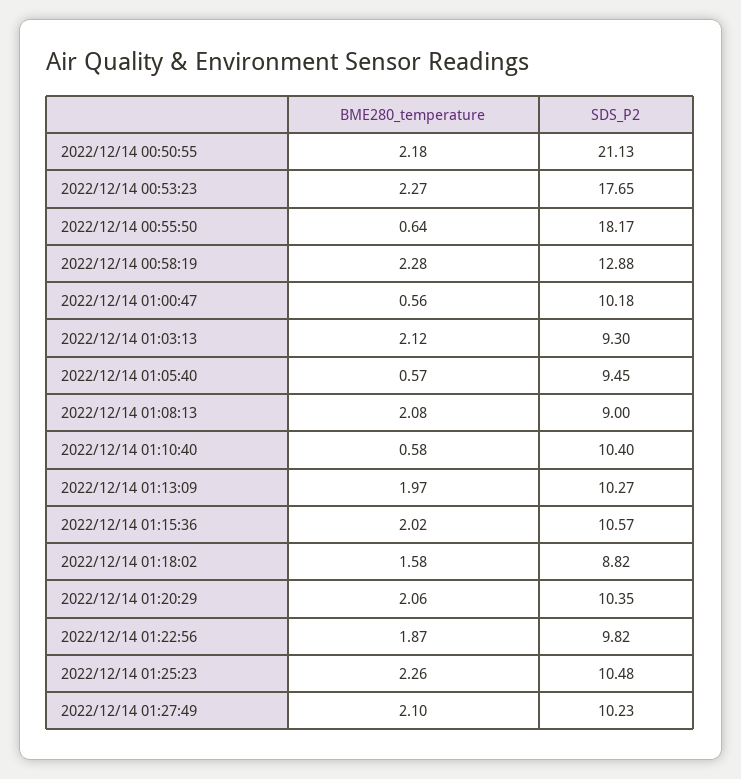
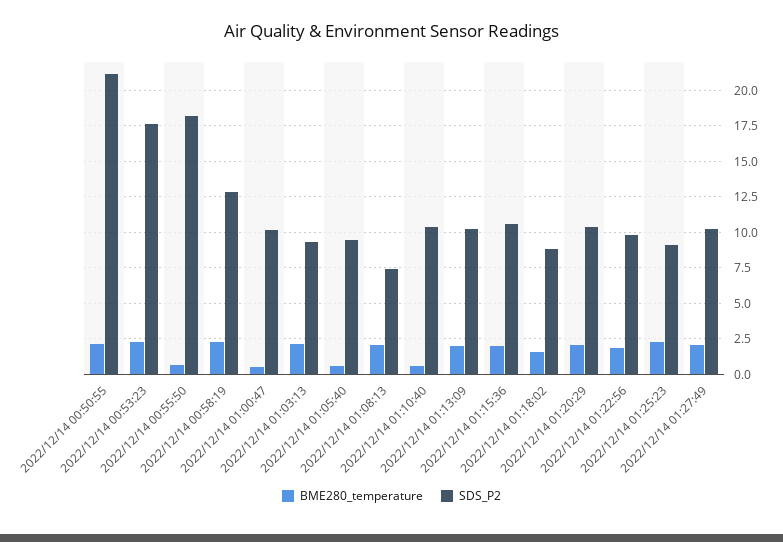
SDS_P2, 2022/12/14 01:08:13: 9 -> 7.5
SDS_P2, 2022/12/14 01:25:23: 10.48 -> 9

